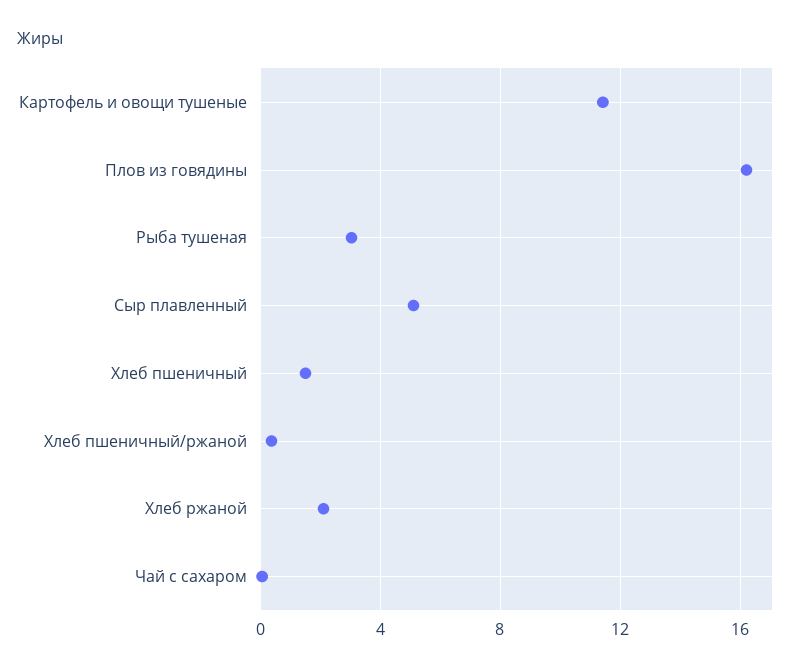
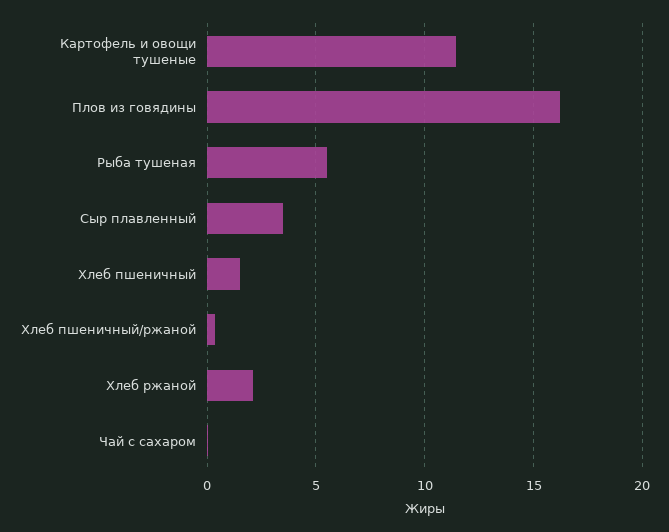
Рыба тушеная: 3 -> 5.5
Сыр плавленный: 5 -> 3.5

